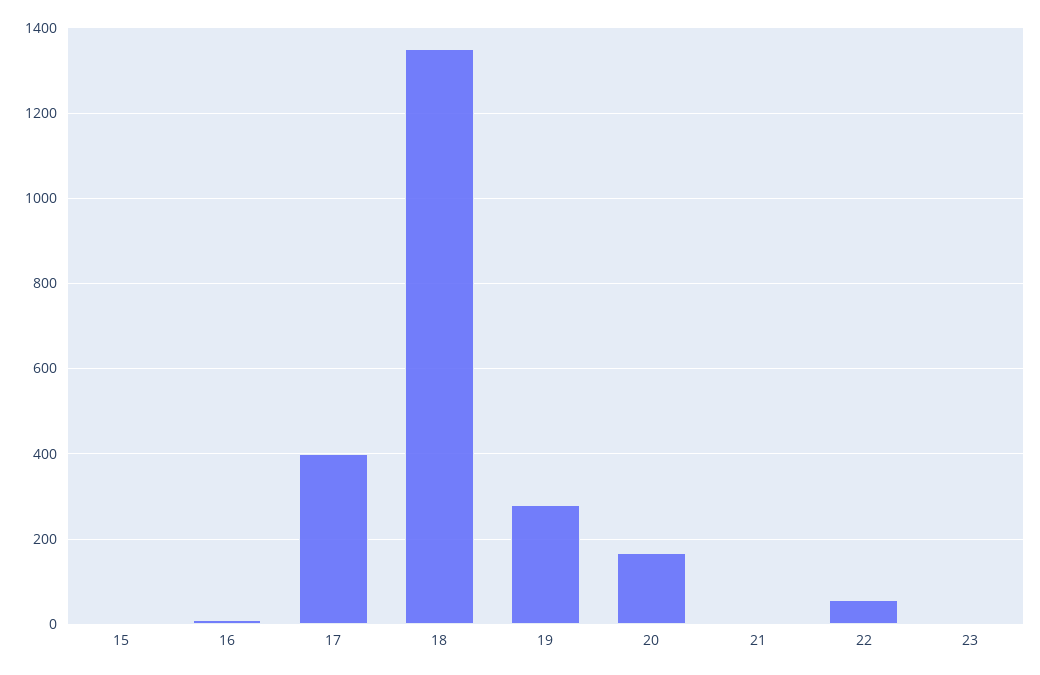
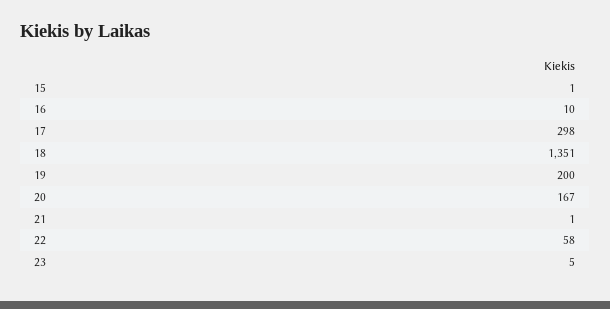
17: 400 -> 298
19: 280 -> 200

